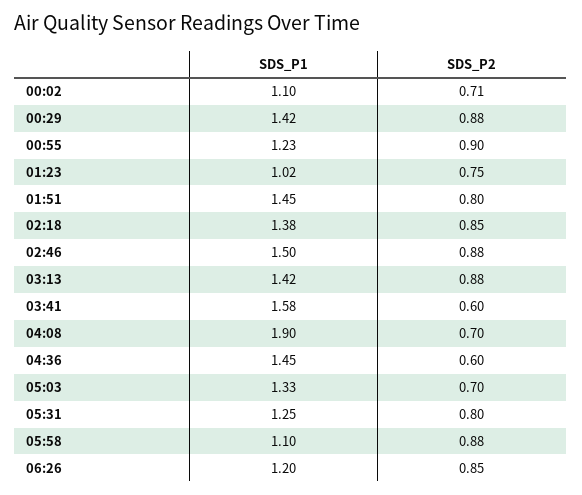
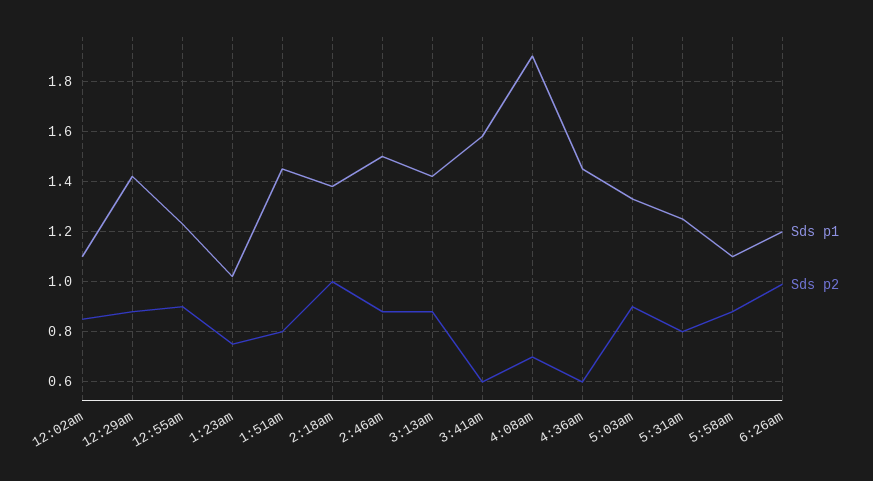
SDS_P2, 00:02: 0.71 -> 0.85
SDS_P2, 02:18: 0.85 -> 1
SDS_P2, 05:03: 0.7 -> 0.9
SDS_P2, 06:26: 0.85 -> 1

